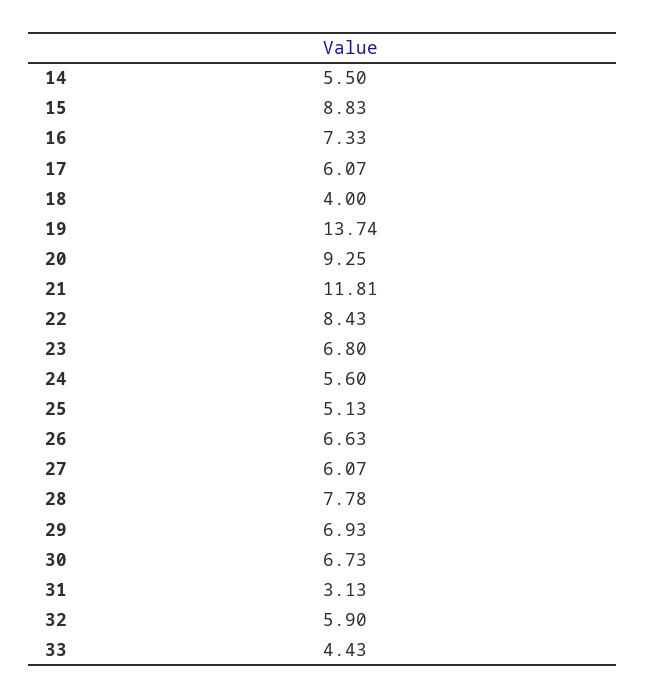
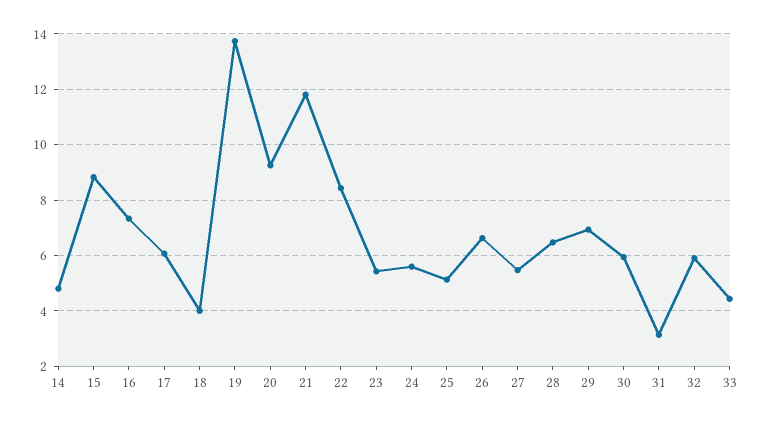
14: 5.5 -> 4.75
23: 6.8 -> 5.5
27: 6.07 -> 5.5
28: 7.78 -> 6.5
30: 6.73 -> 6

